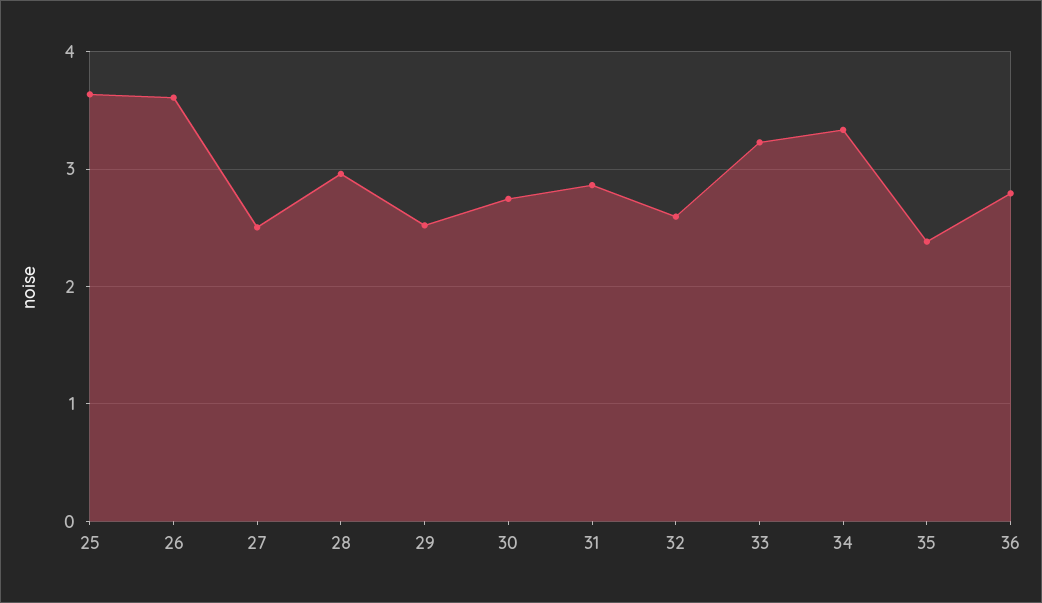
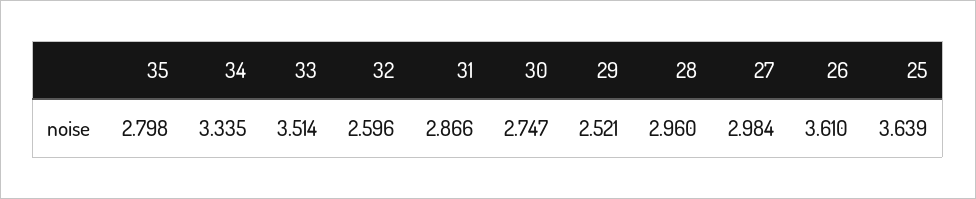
27: 2.5 -> 2.984
33: 3.2 -> 3.514
35: 2.4 -> 2.798
36: 2.8 -> none

